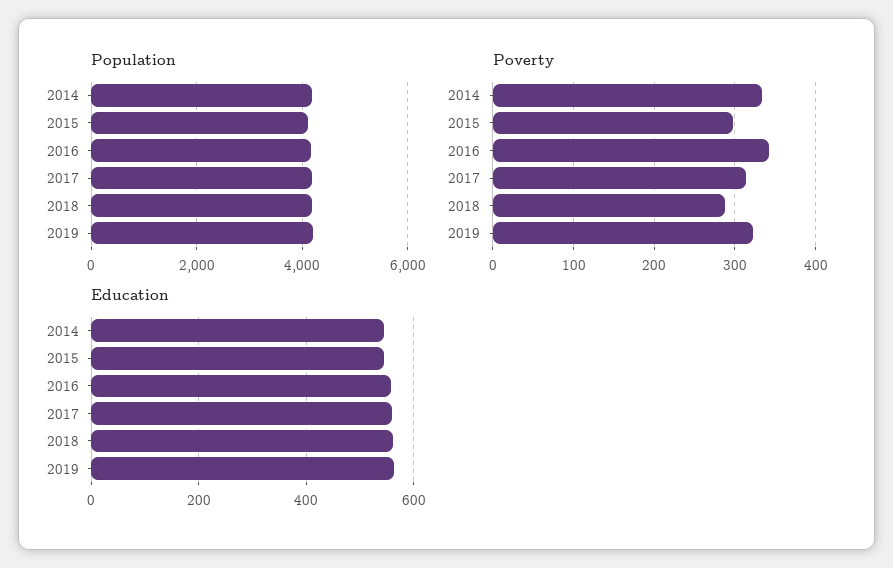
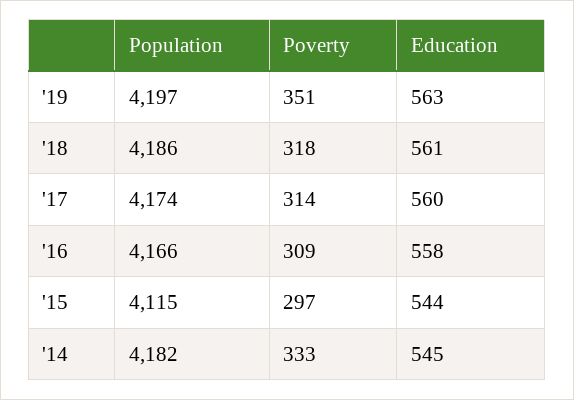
Poverty, 2016: 340 -> 309
Poverty, 2018: 290 -> 318
Poverty, 2019: 320 -> 351

